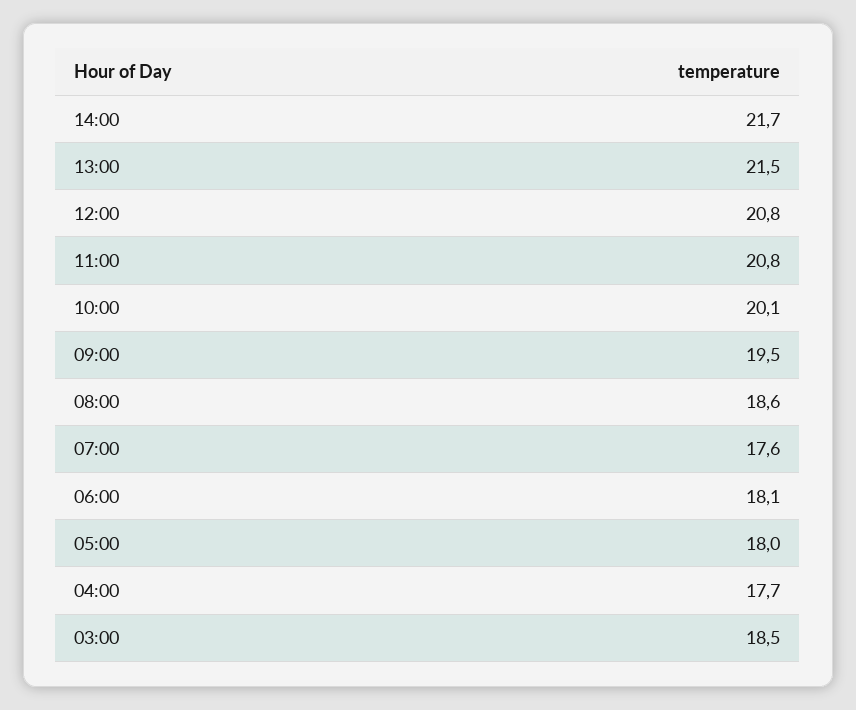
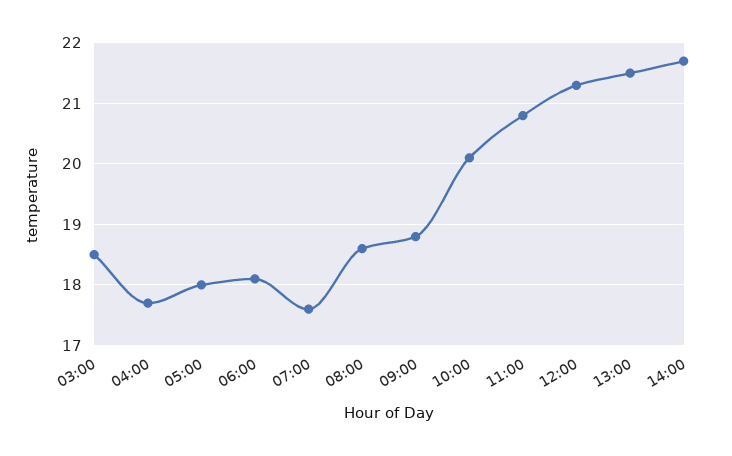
12:00: 20.8 -> 21.3
09:00: 19.5 -> 18.8

